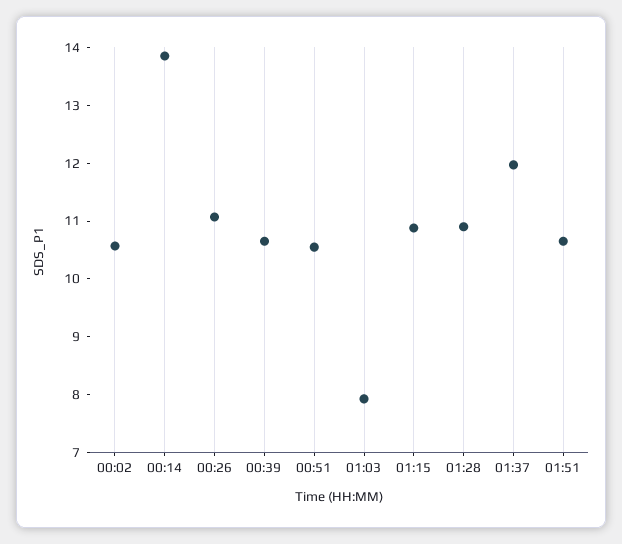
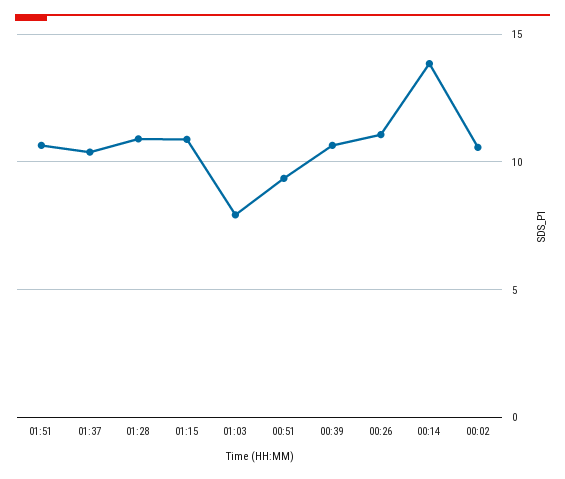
00:51: 10.6 -> 9.5
01:37: 12 -> 10.5

